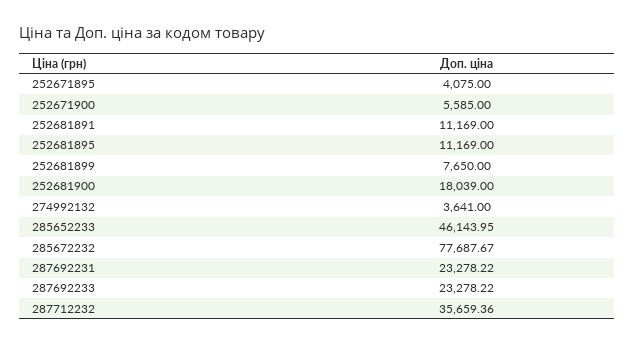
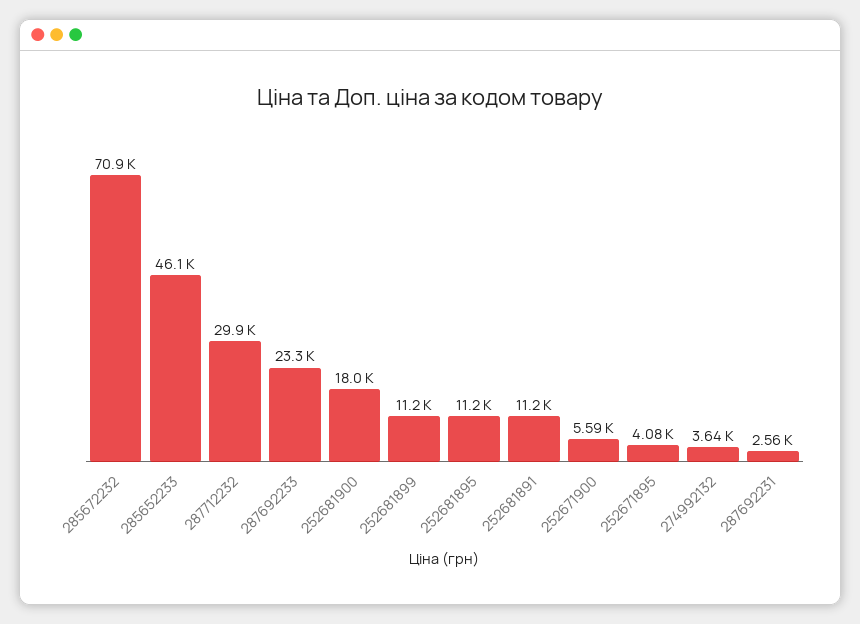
252681899: 7650 -> 11200
285672232: 77687.67 -> 70900
287692231: 23278.22 -> 2560
287712232: 35659.36 -> 29900

